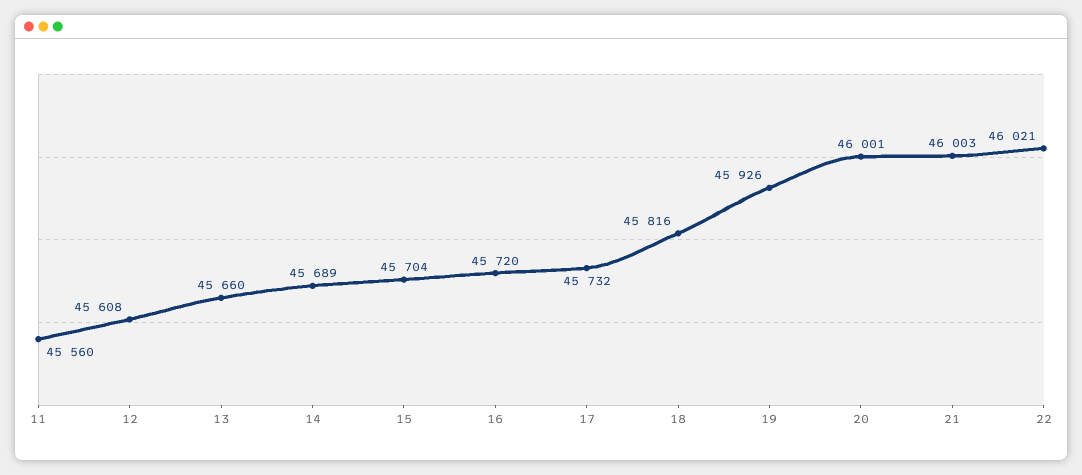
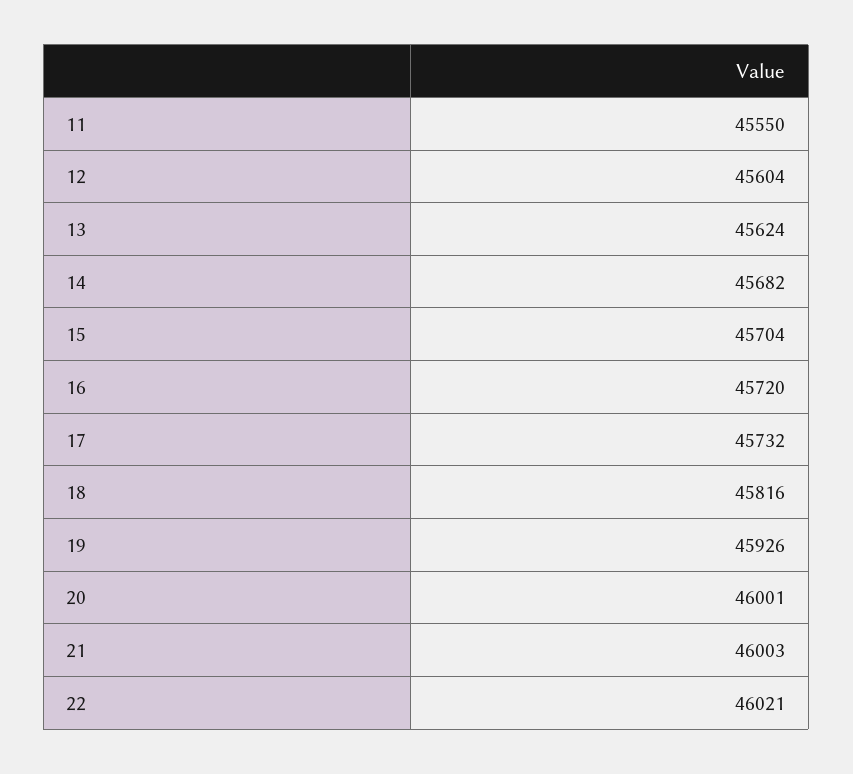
11: 45560 -> 45550
12: 45608 -> 45604
13: 45660 -> 45624
14: 45689 -> 45682

